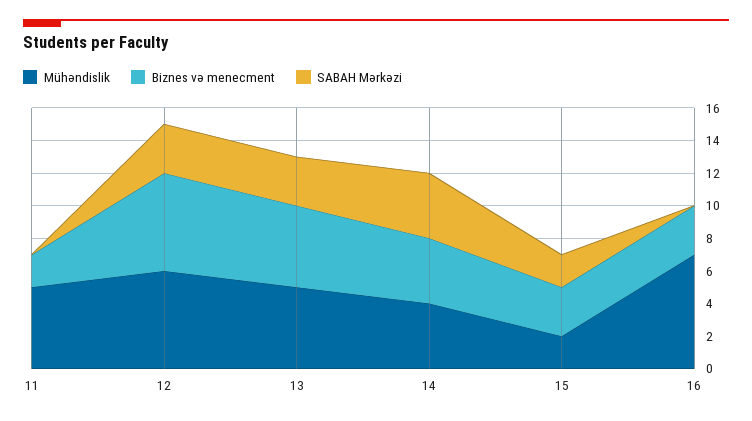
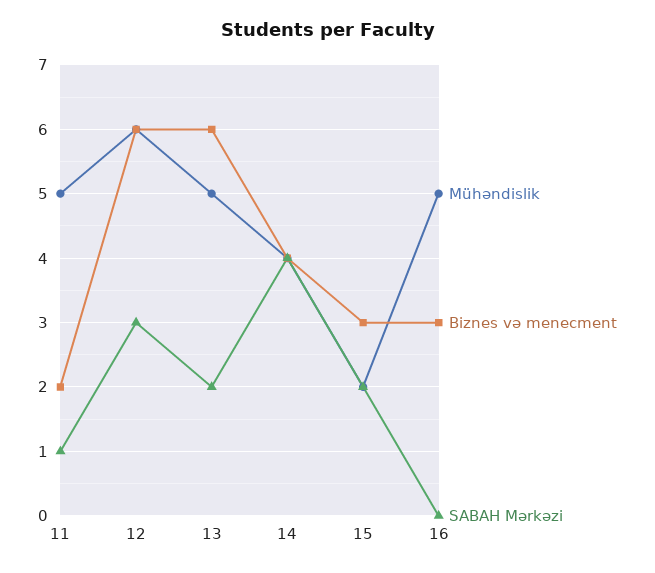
SABAH Mərkəzi, 11: 0 -> 1
Biznes və menecment, 13: 5 -> 6
SABAH Mərkəzi, 13: 3 -> 2
Mühəndislik, 16: 7 -> 5

